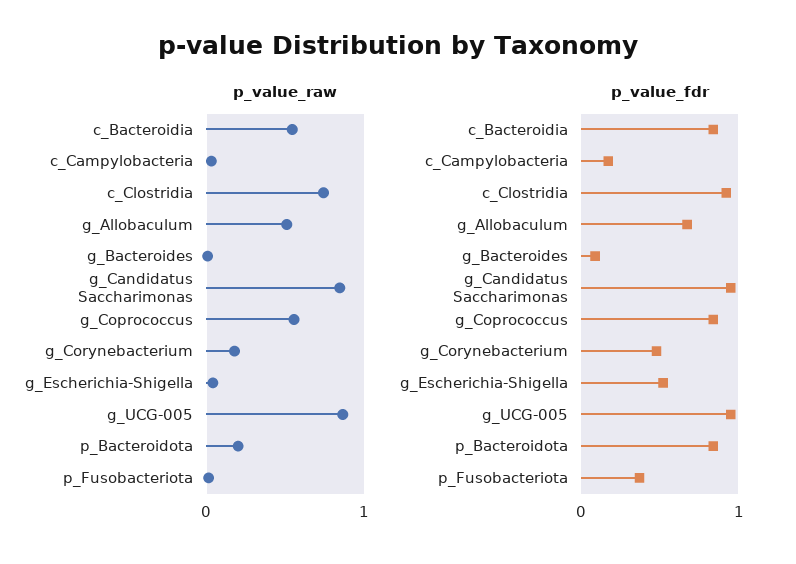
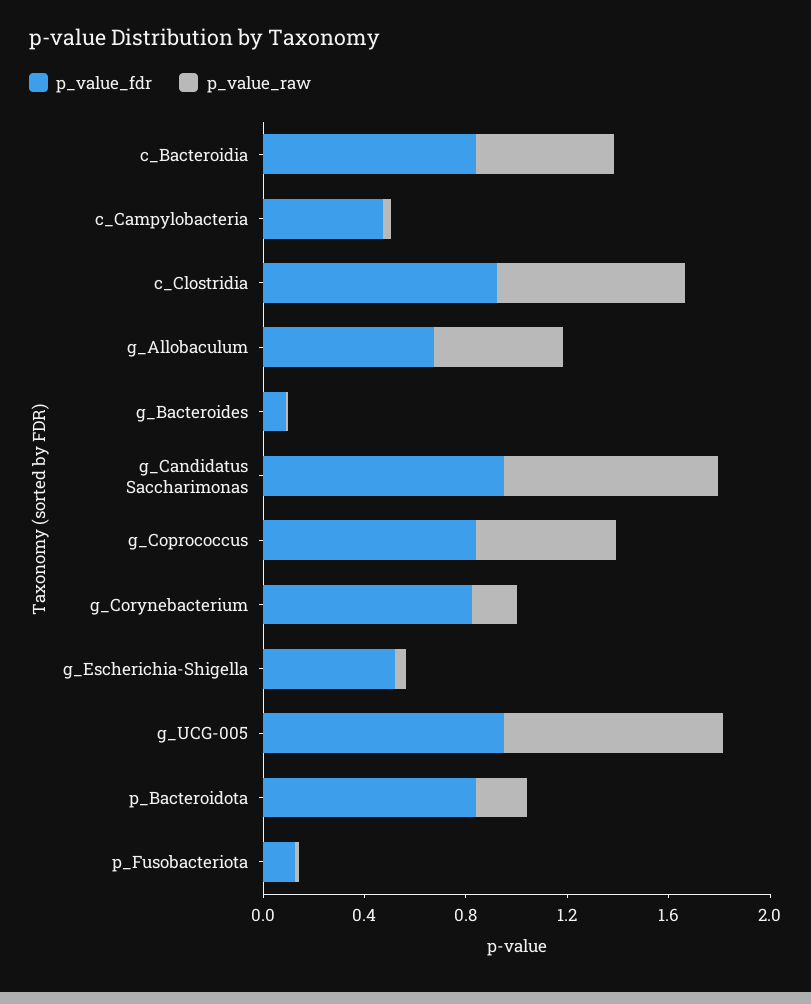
p_value_fdr, c_Campylobacteria: 0.2 -> 0.5
p_value_fdr, g_Corynebacterium: 0.5 -> 0.8
p_value_fdr, p_Fusobacteriota: 0.4 -> 0.1

